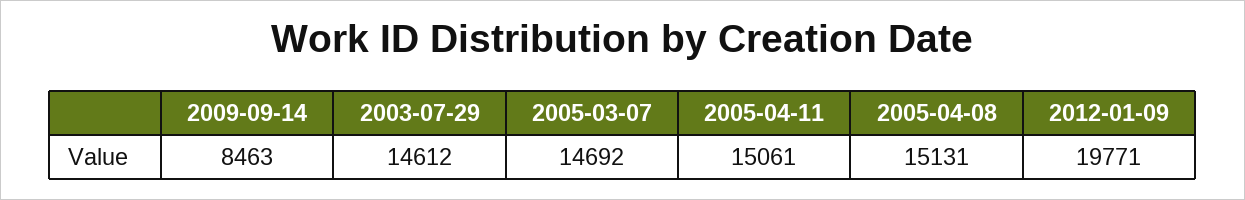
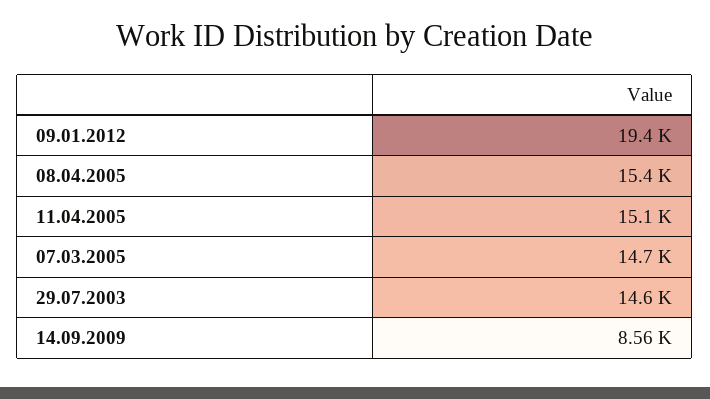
2009-09-14: 8463 -> 8560
2005-04-08: 15131 -> 15400
2012-01-09: 19771 -> 19400

